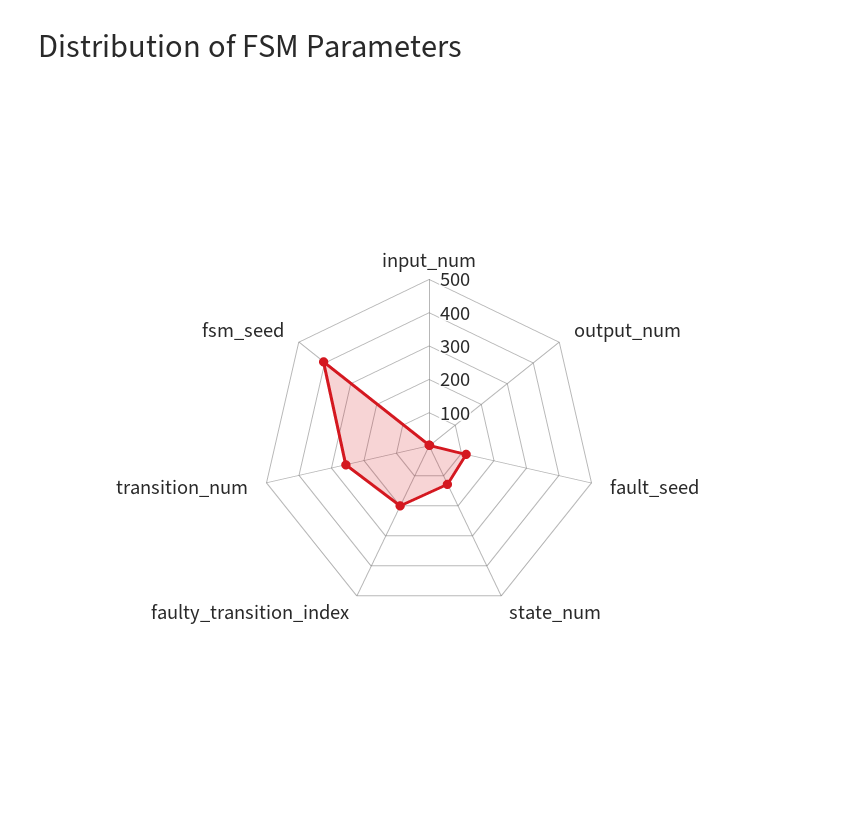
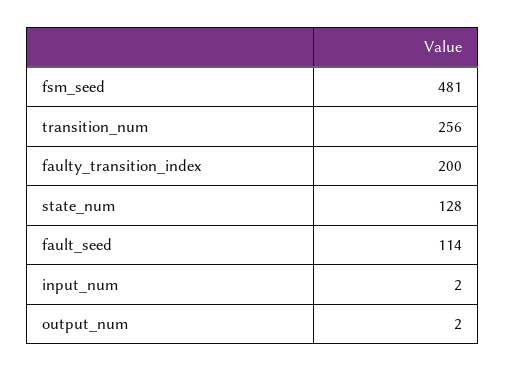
fsm_seed: 400 -> 481

